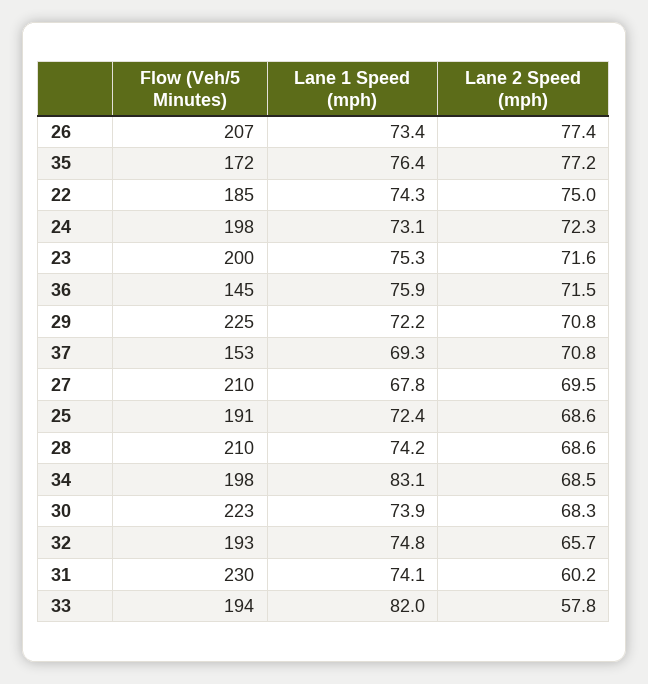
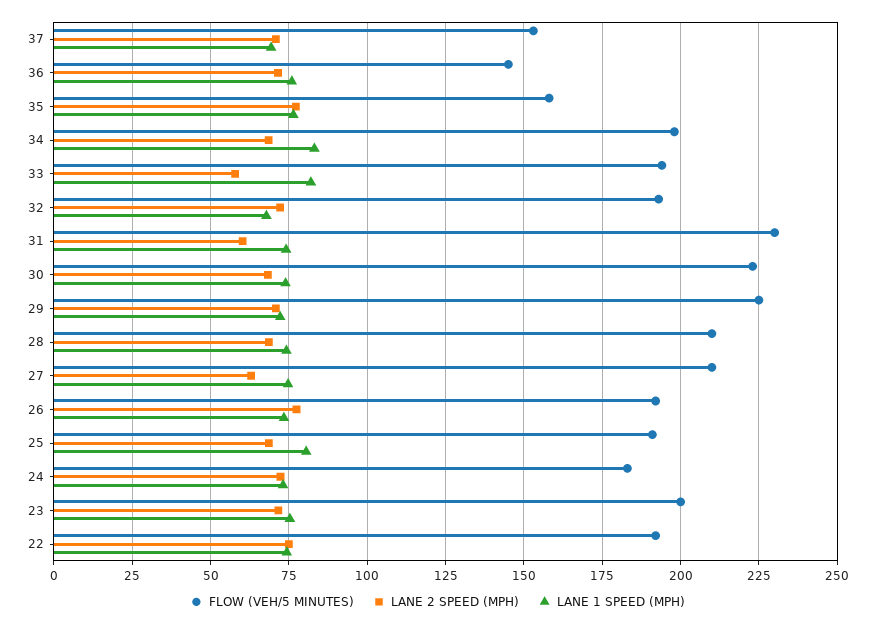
Flow (Veh/5 Minutes), 26: 207 -> 192.5
Flow (Veh/5 Minutes), 35: 172 -> 157.5
Flow (Veh/5 Minutes), 22: 185 -> 192.5
Flow (Veh/5 Minutes), 24: 198 -> 182.5
Lane 1 Speed (mph), 27: 67.8 -> 75
Lane 2 Speed (mph), 27: 69.5 -> 62.5
Lane 1 Speed (mph), 25: 72.4 -> 80
Lane 1 Speed (mph), 32: 74.8 -> 67.5
Lane 2 Speed (mph), 32: 65.7 -> 72.5

